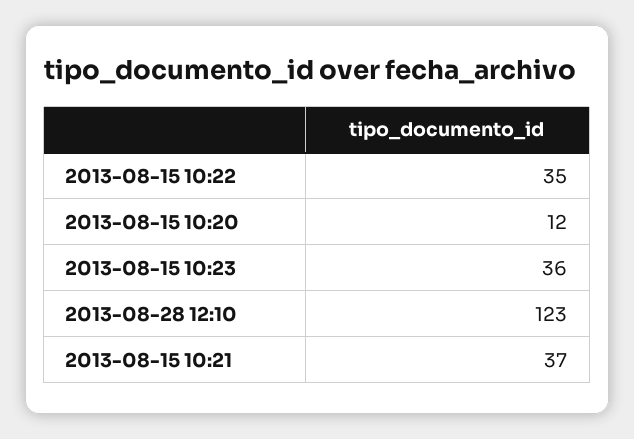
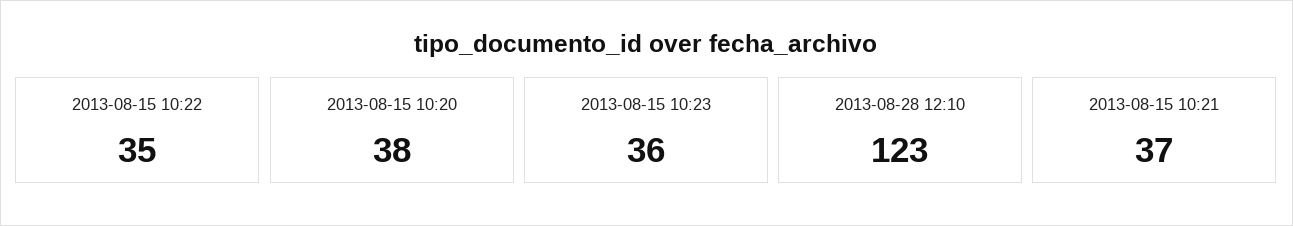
2013-08-15 10:20: 12 -> 38

